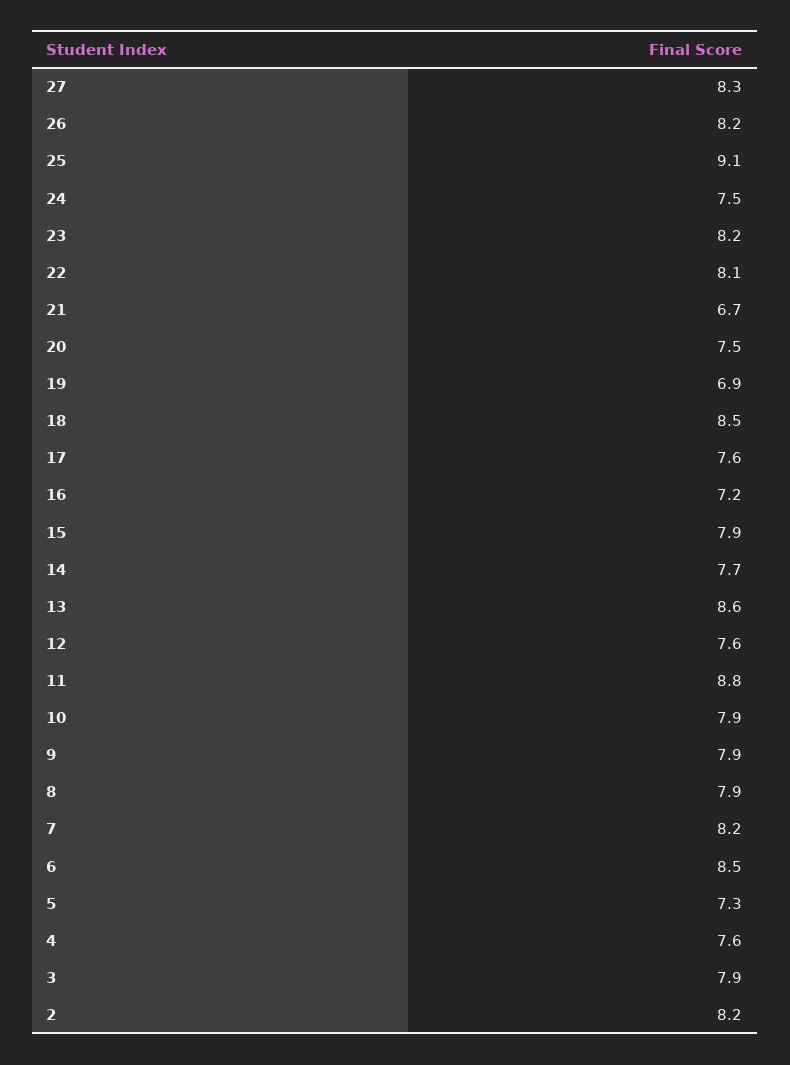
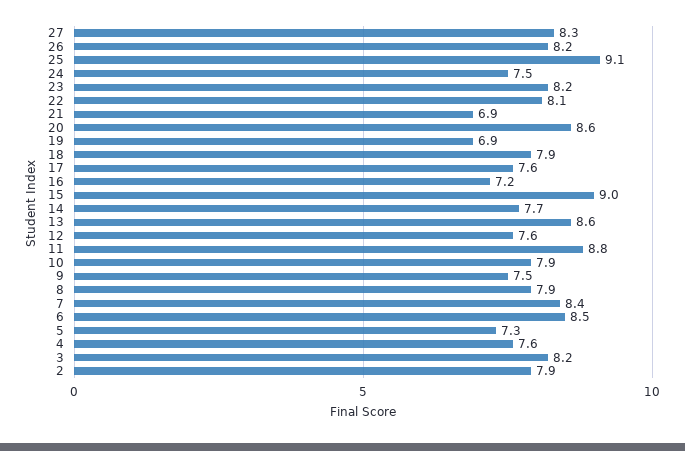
21: 6.7 -> 6.9
20: 7.5 -> 8.6
18: 8.5 -> 7.9
15: 7.9 -> 9
9: 7.9 -> 7.5
7: 8.2 -> 8.4
3: 7.9 -> 8.2
2: 8.2 -> 7.9

